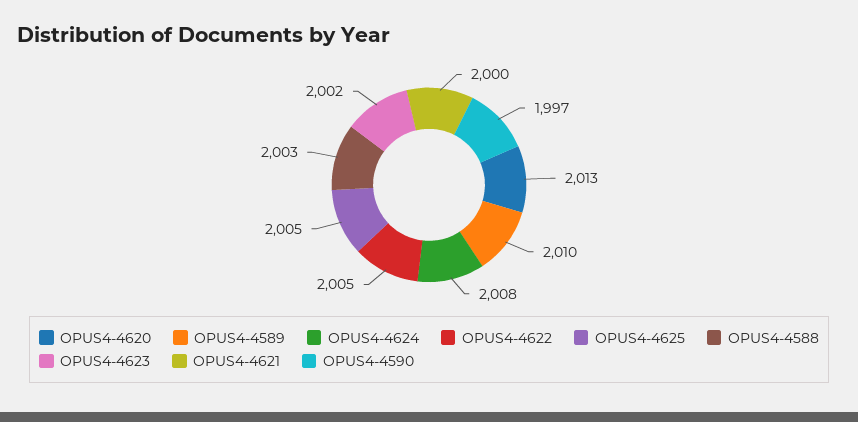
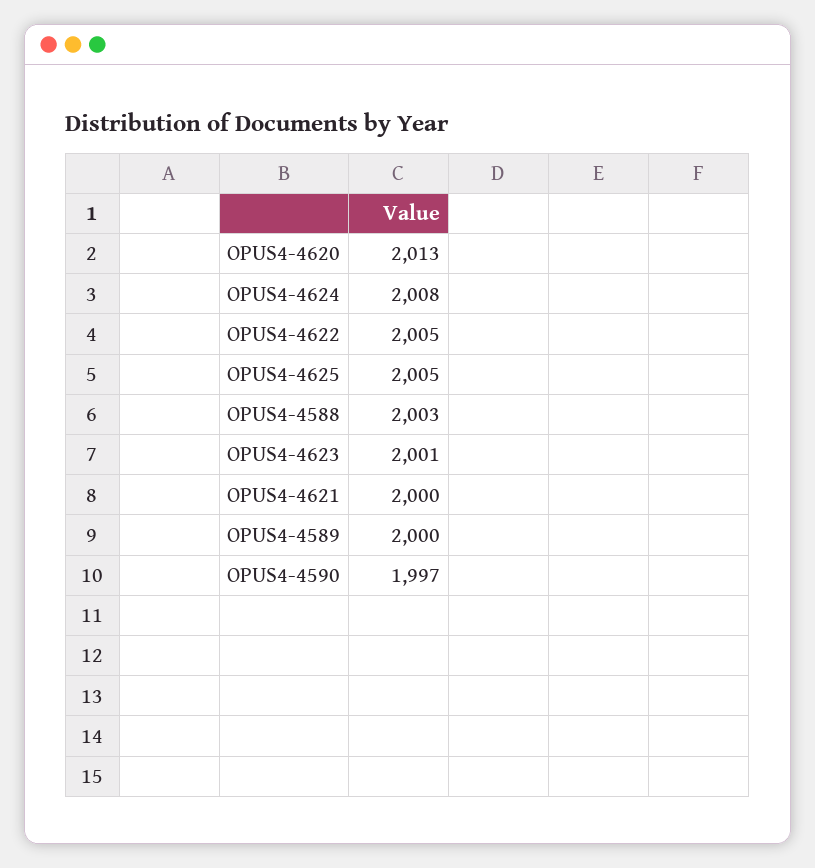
OPUS4-4589: 2010 -> 2000
OPUS4-4623: 2002 -> 2001

